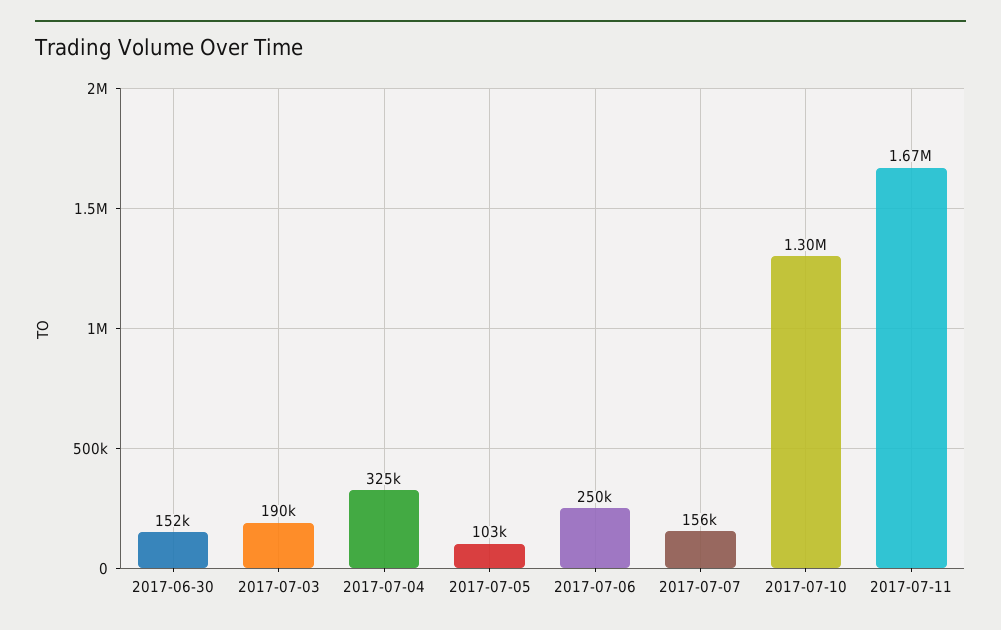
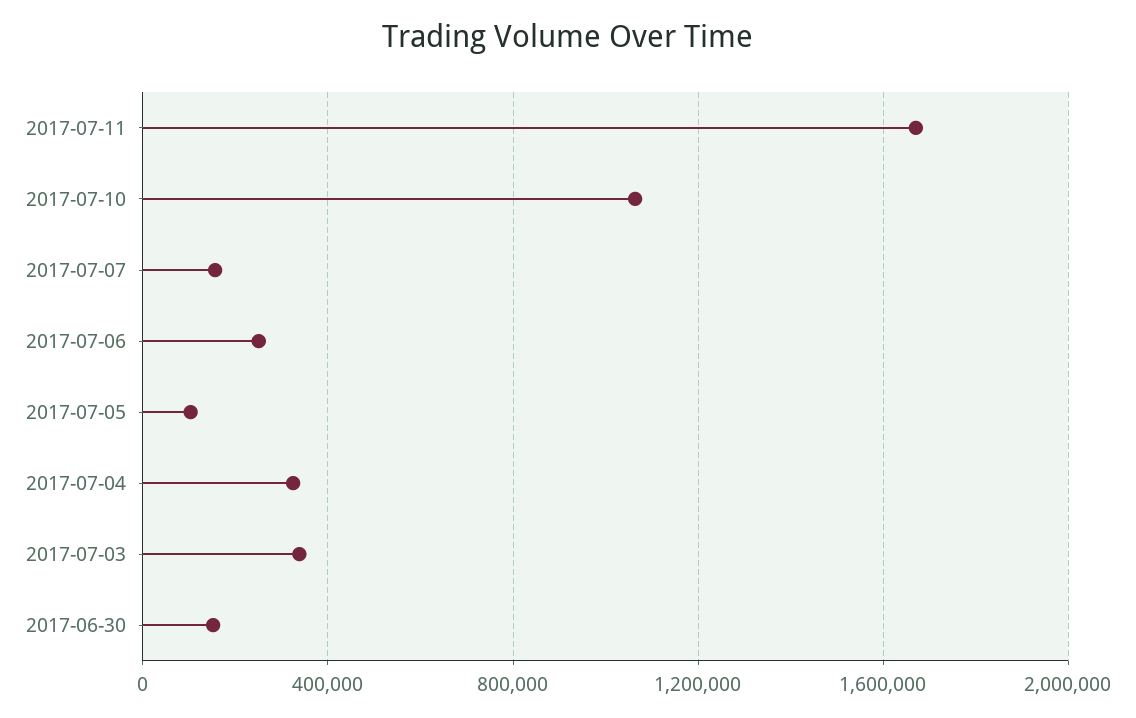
2017-07-03: 190000 -> 350000
2017-07-10: 1300000 -> 1050000

